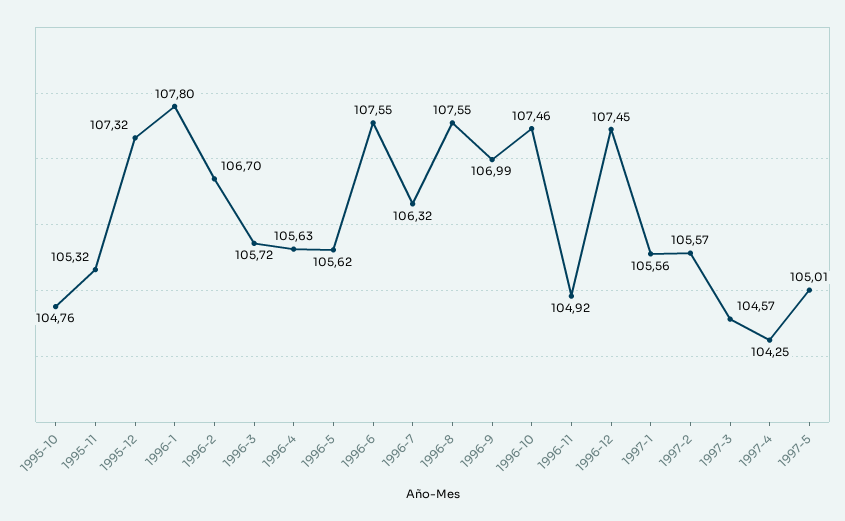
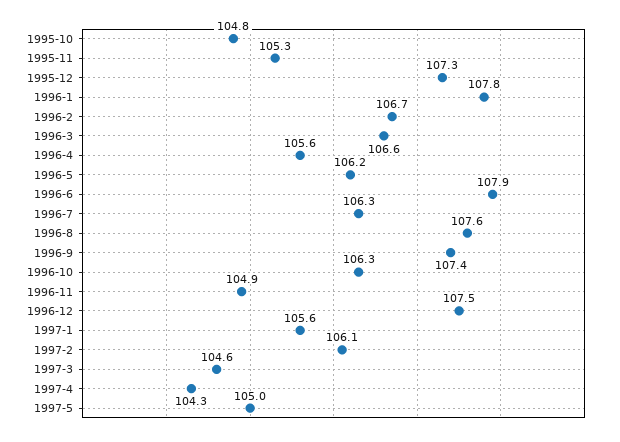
1996-3: 105.72 -> 106.6
1996-5: 105.62 -> 106.2
1996-6: 107.55 -> 107.9
1996-9: 106.99 -> 107.4
1996-10: 107.46 -> 106.3
1997-2: 105.57 -> 106.1

